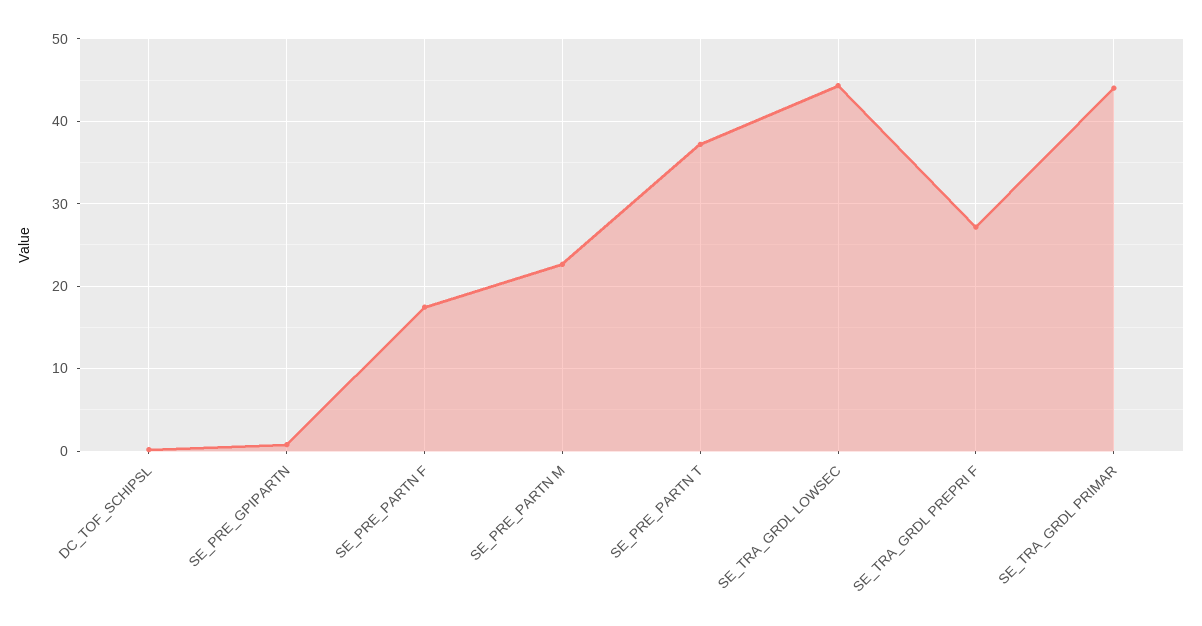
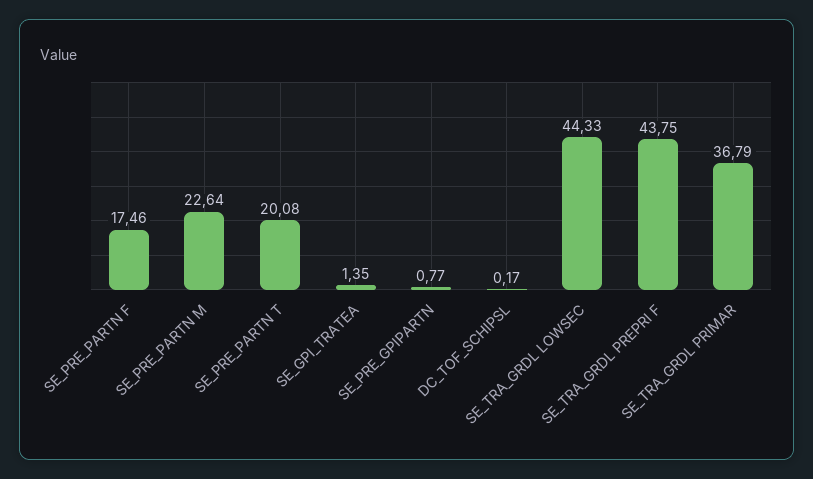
SE_PRE_PARTN T: 37 -> 20.08
SE_TRA_GRDL PREPRI F: 27 -> 43.75
SE_TRA_GRDL PRIMAR: 44 -> 36.79
SE_GPI_TRATEA: none -> 1.35

